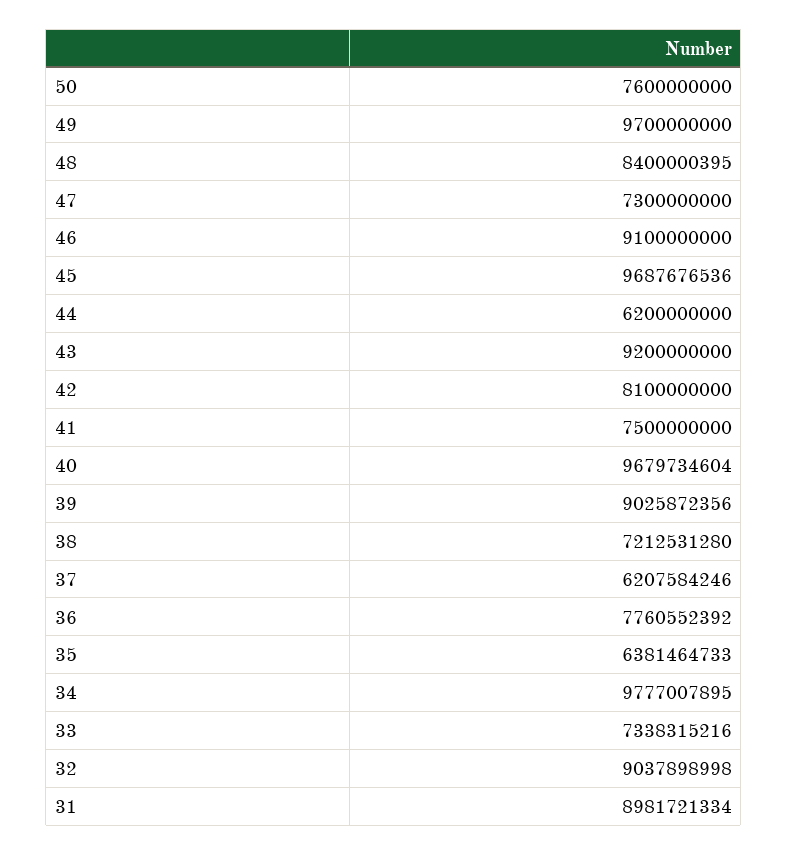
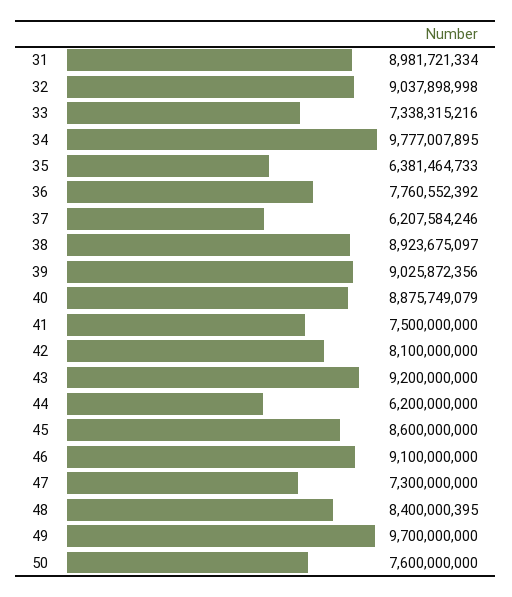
45: 9687676536 -> 8600000000
40: 9679734604 -> 8875749079
38: 7212531280 -> 8923675097

